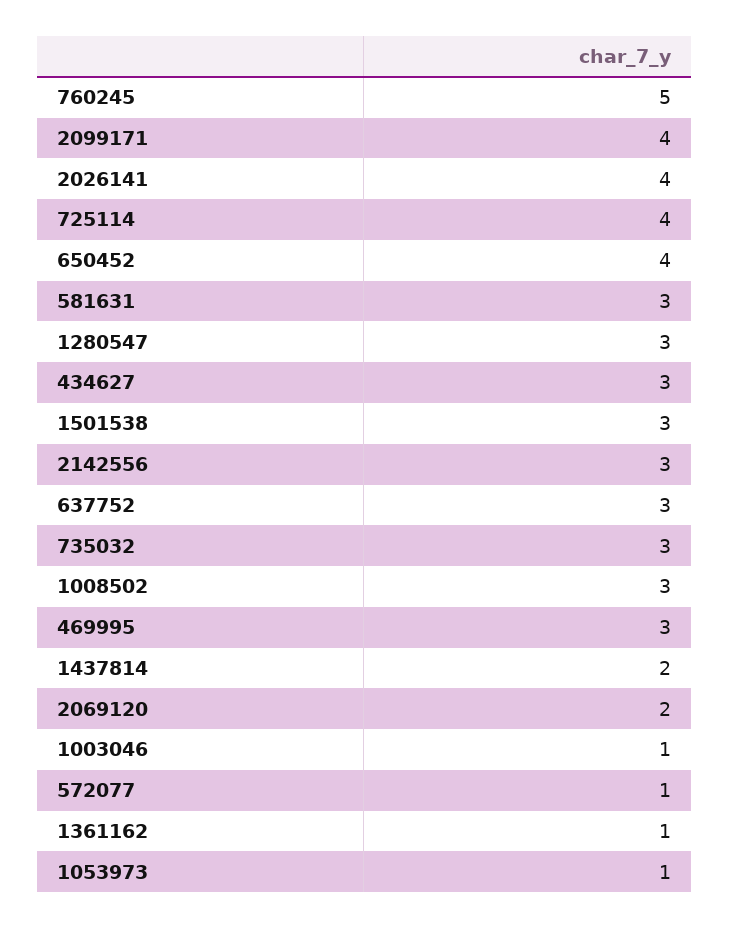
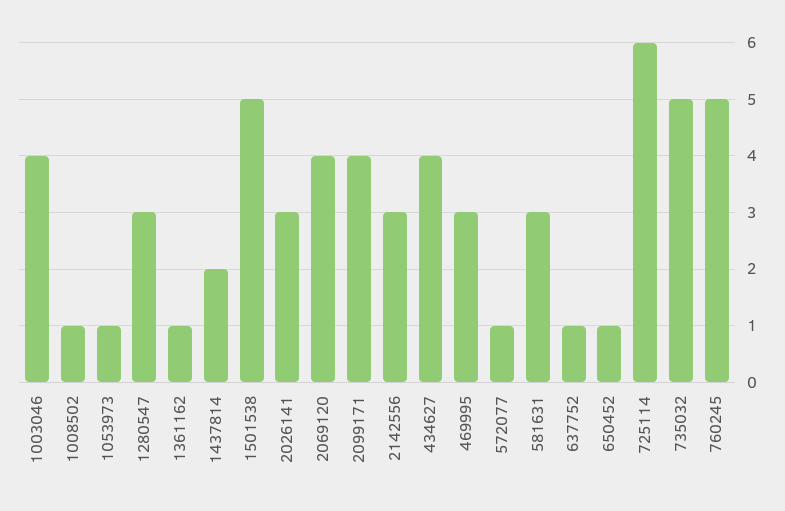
2026141: 4 -> 3
725114: 4 -> 6
650452: 4 -> 1
434627: 3 -> 4
1501538: 3 -> 5
637752: 3 -> 1
735032: 3 -> 5
1008502: 3 -> 1
2069120: 2 -> 4
1003046: 1 -> 4

